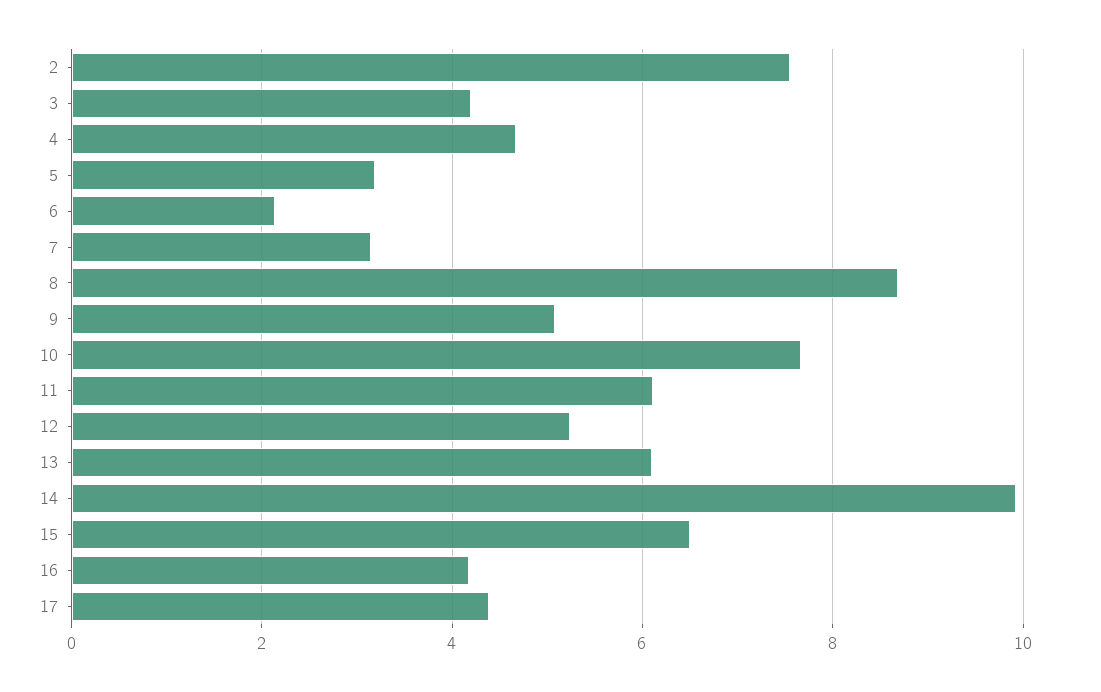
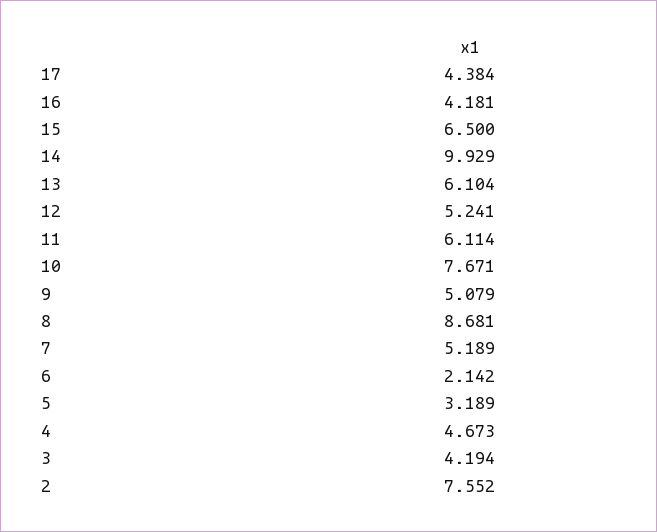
7: 3.2 -> 5.189

